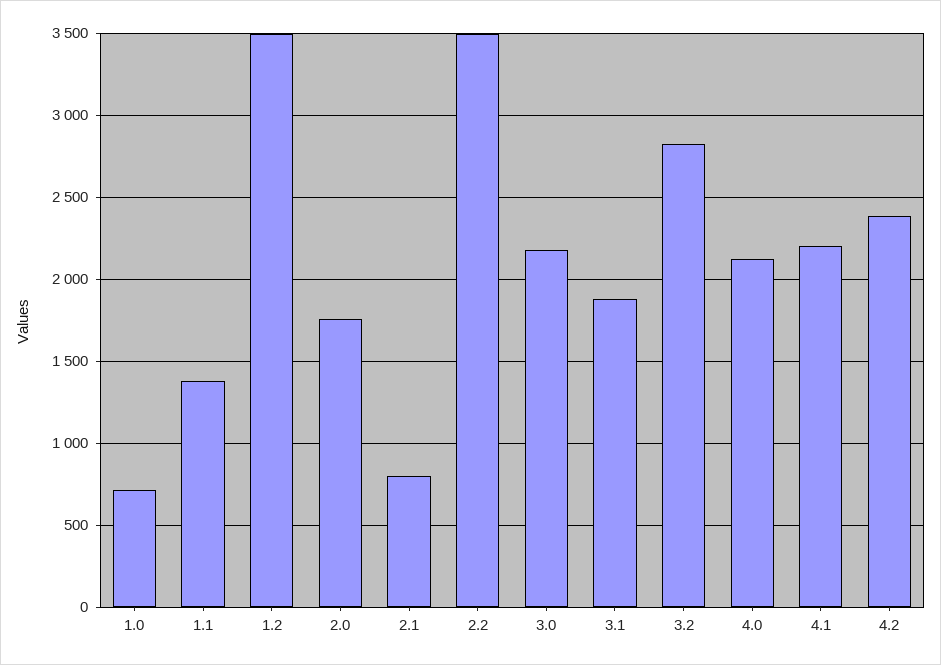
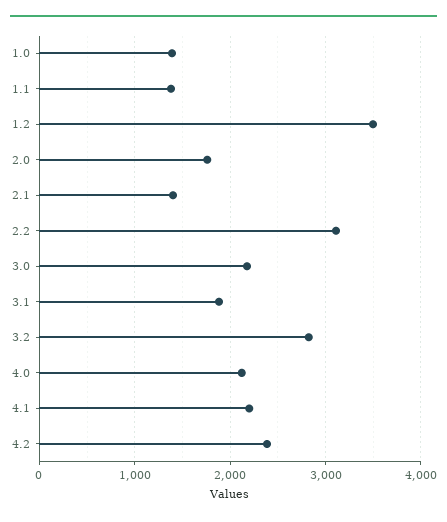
1.0: 700 -> 1400
2.1: 800 -> 1400
2.2: 3500 -> 3100

